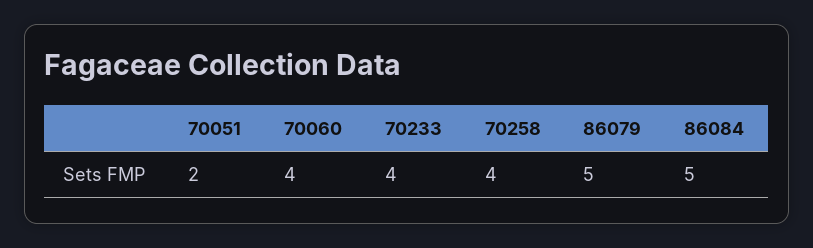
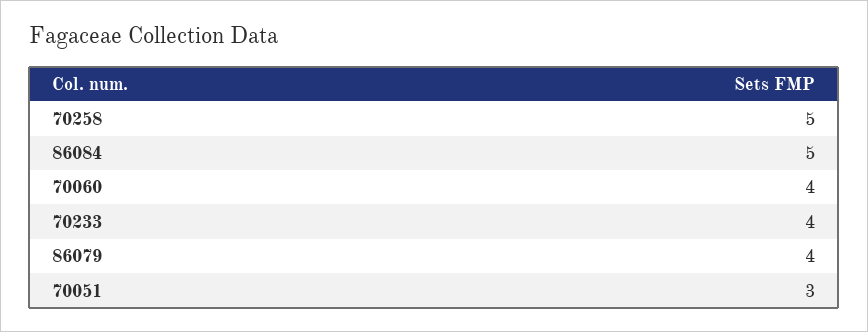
70051: 2 -> 3
70258: 4 -> 5
86079: 5 -> 4

